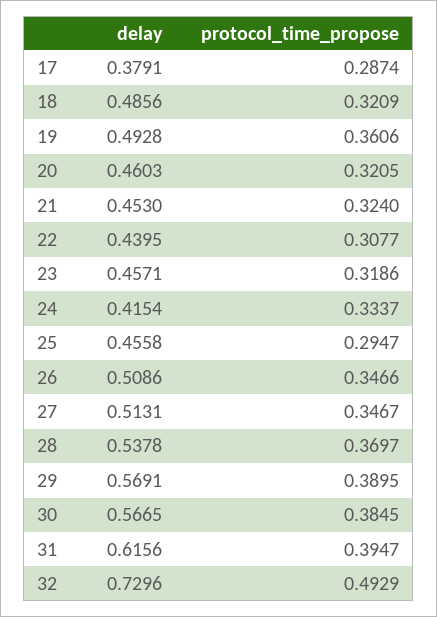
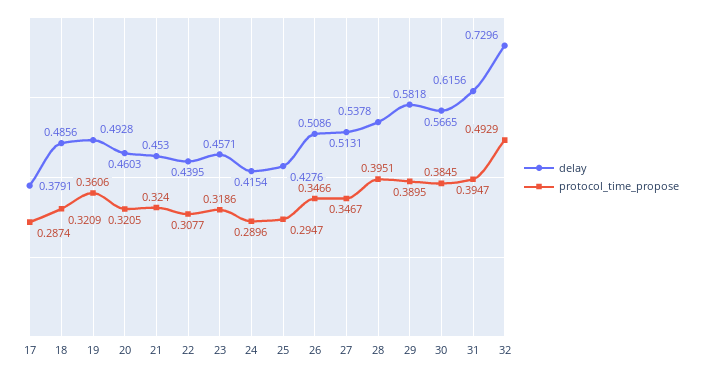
protocol_time_propose, 24: 0.3337 -> 0.2896
delay, 25: 0.4558 -> 0.4276
protocol_time_propose, 28: 0.3697 -> 0.3951
delay, 29: 0.5691 -> 0.5818

